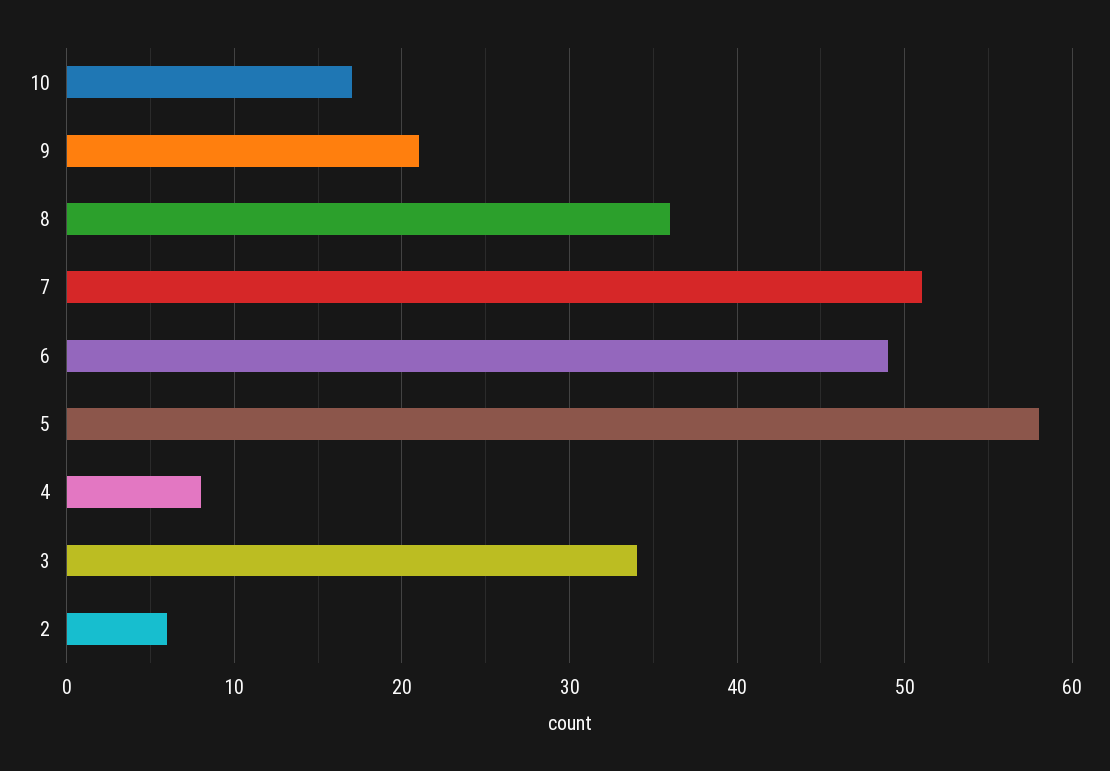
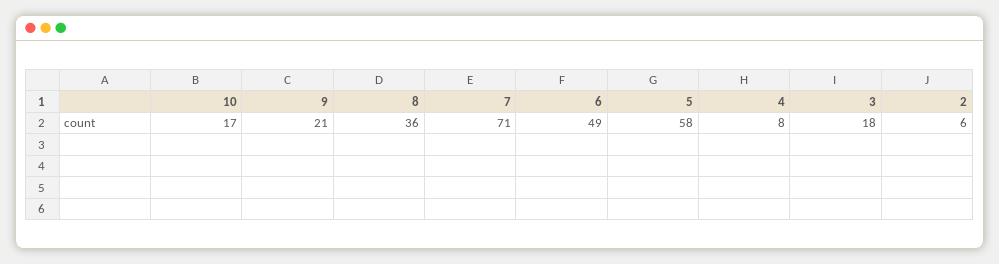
7: 51 -> 71
3: 34 -> 18

